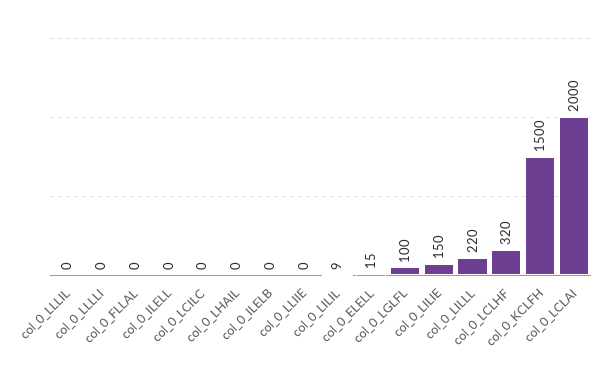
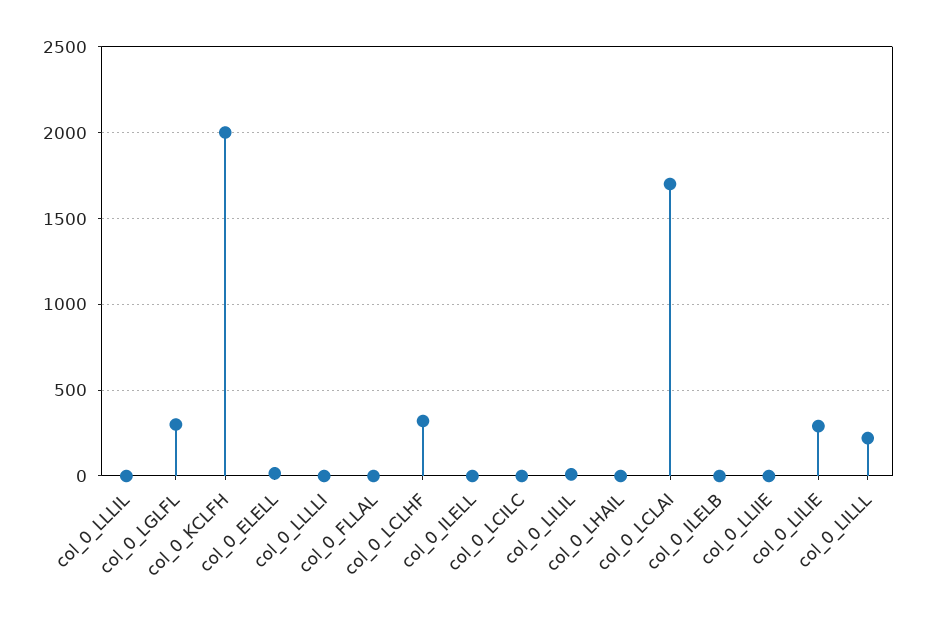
col_0_LGLFL: 100 -> 300
col_0_LILIE: 150 -> 300
col_0_KCLFH: 1500 -> 2000
col_0_LCLAI: 2000 -> 1700

